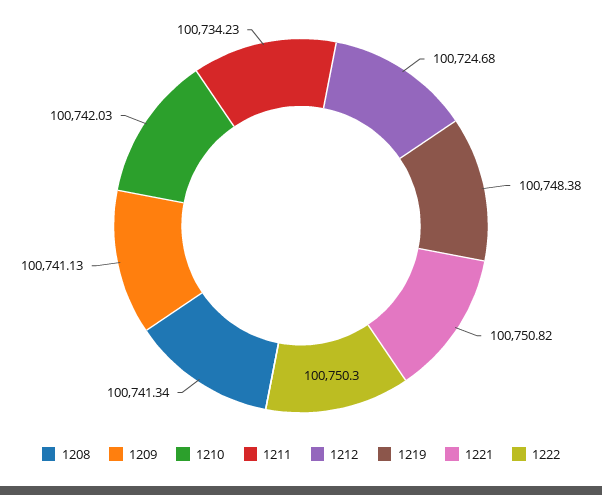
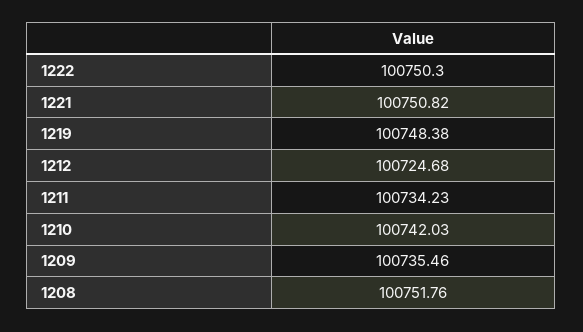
1208: 100741.34 -> 100751.76
1209: 100741.13 -> 100735.46

